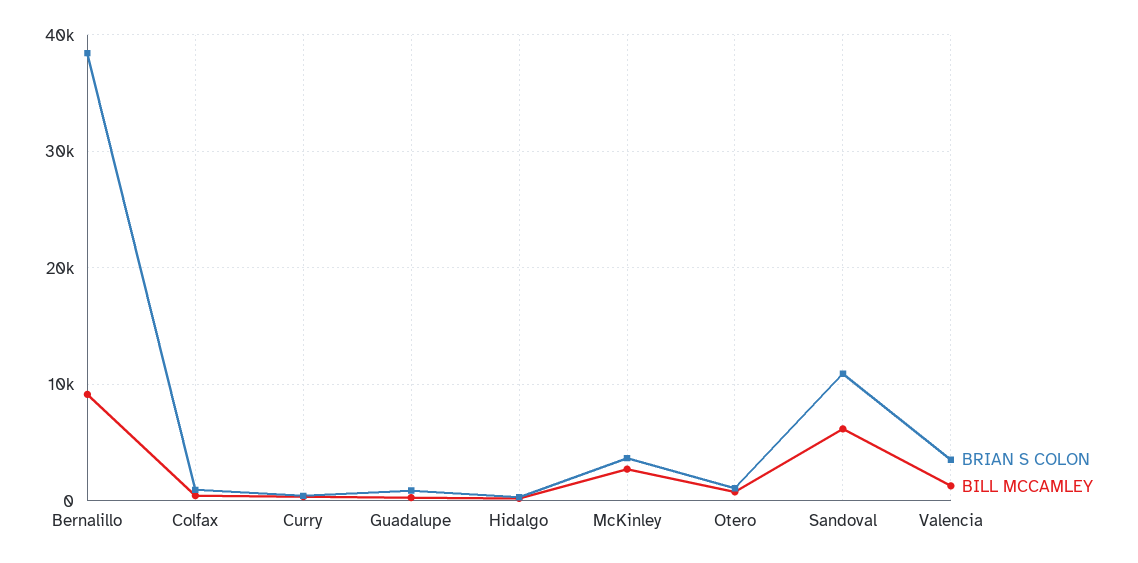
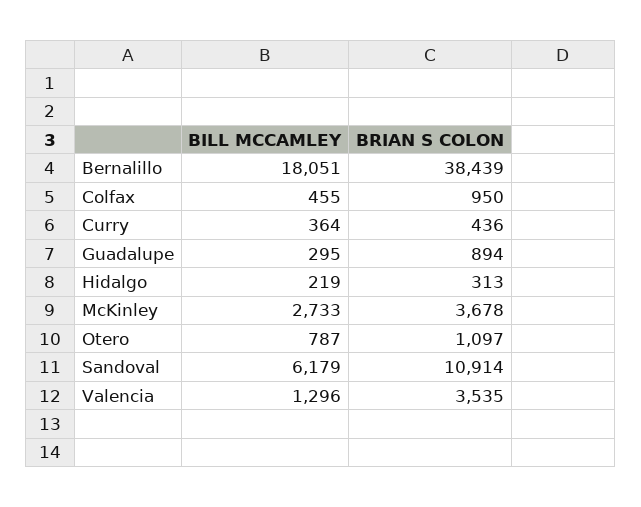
BILL MCCAMLEY, Bernalillo: 9000 -> 18051

